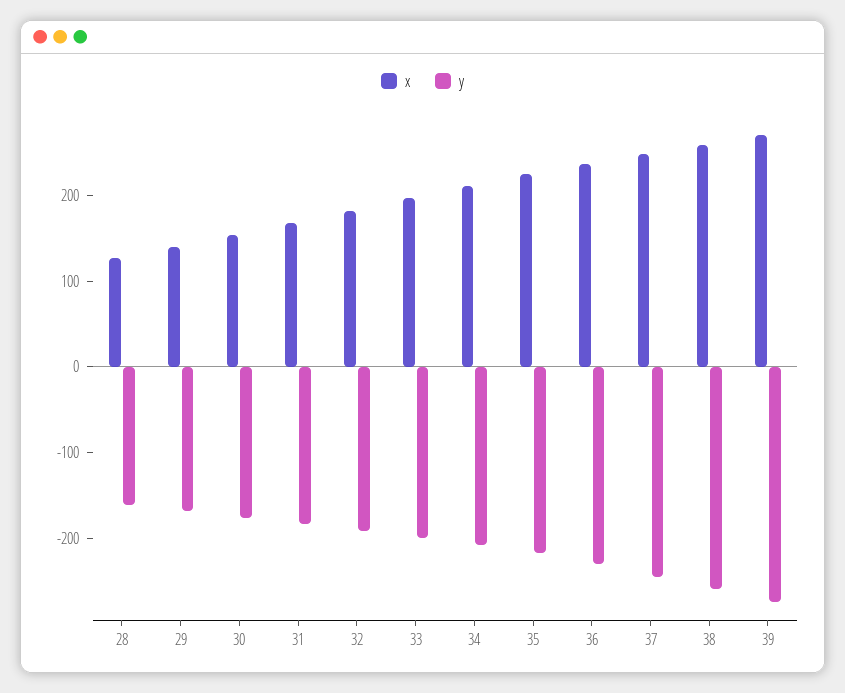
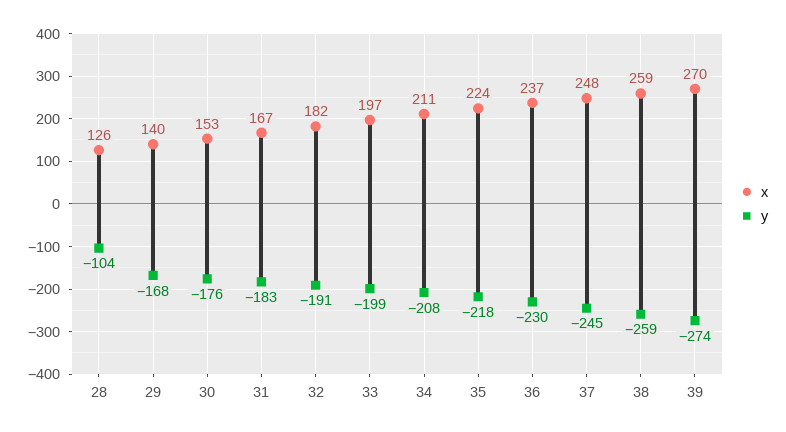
y, 28: -160 -> -104

